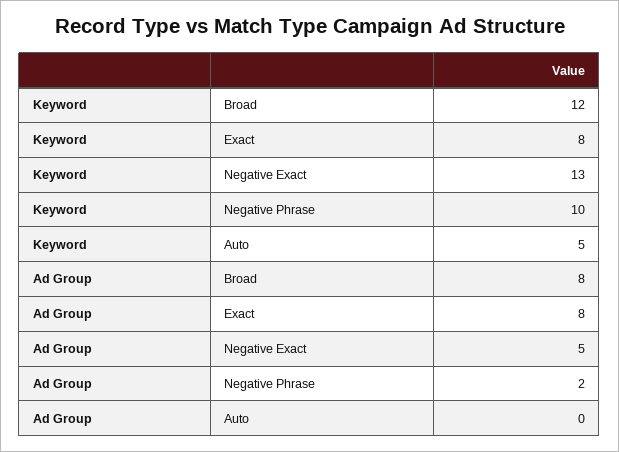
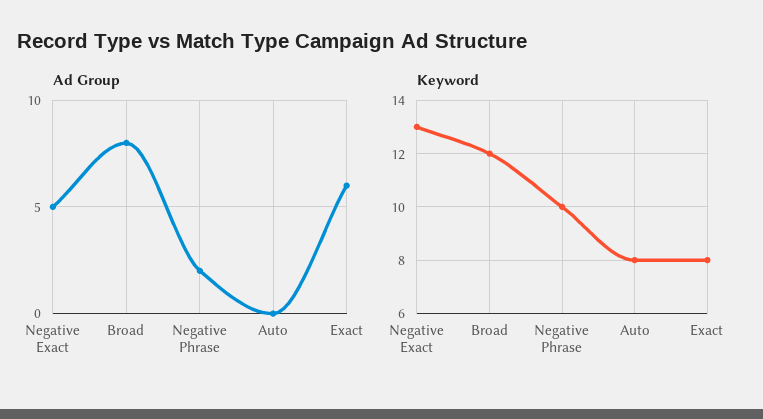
Keyword, Auto: 5 -> 8
Ad Group, Exact: 8 -> 6

